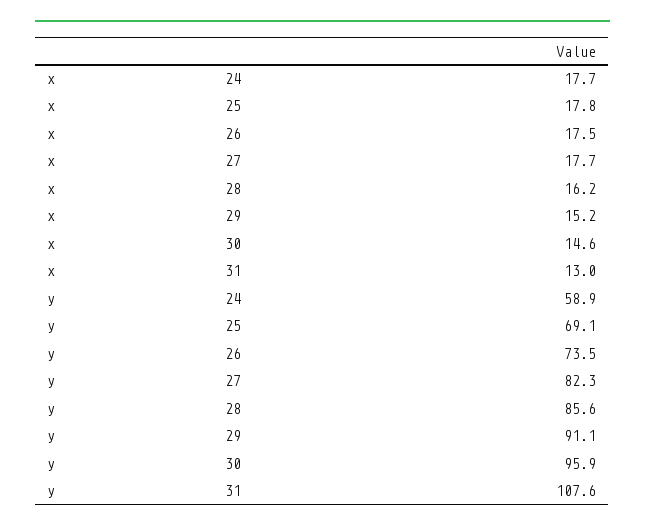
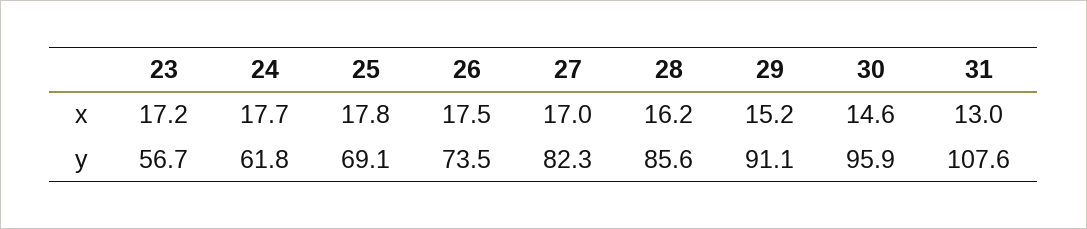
x, 27: 17.7 -> 17
y, 24: 58.9 -> 61.8
x, 23: none -> 17.2
y, 23: none -> 56.7

